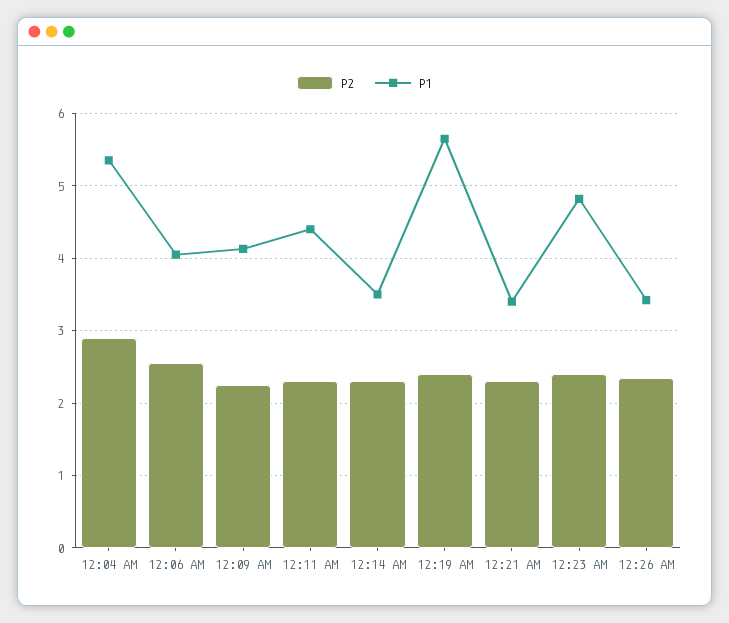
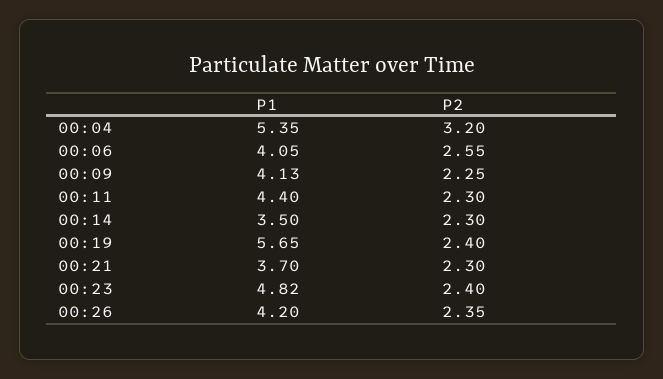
P2, 12:04 AM: 2.9 -> 3.2
P1, 12:21 AM: 3.4 -> 3.7
P1, 12:26 AM: 3.4 -> 4.2

